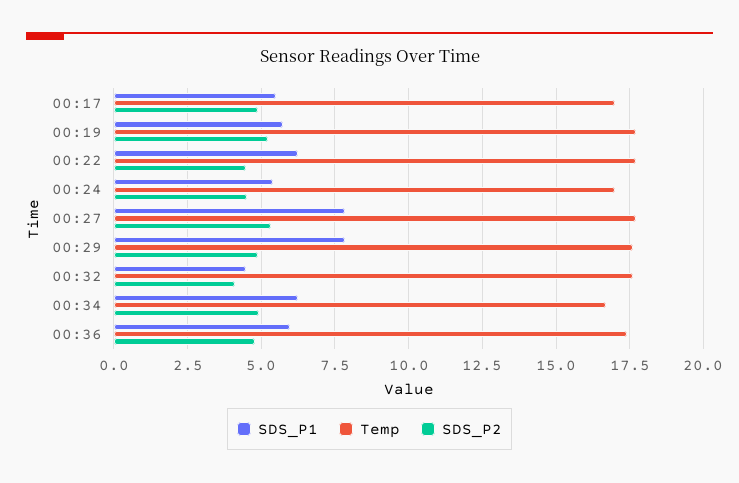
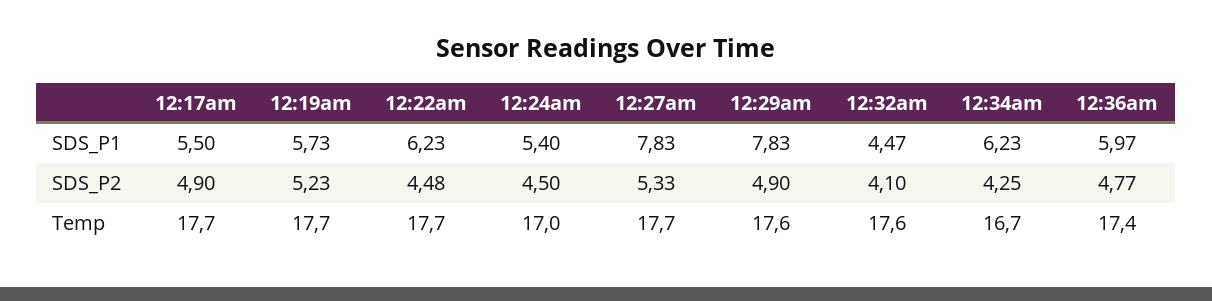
Temp, 00:17: 17 -> 17.7
SDS_P2, 00:34: 5 -> 4.25

